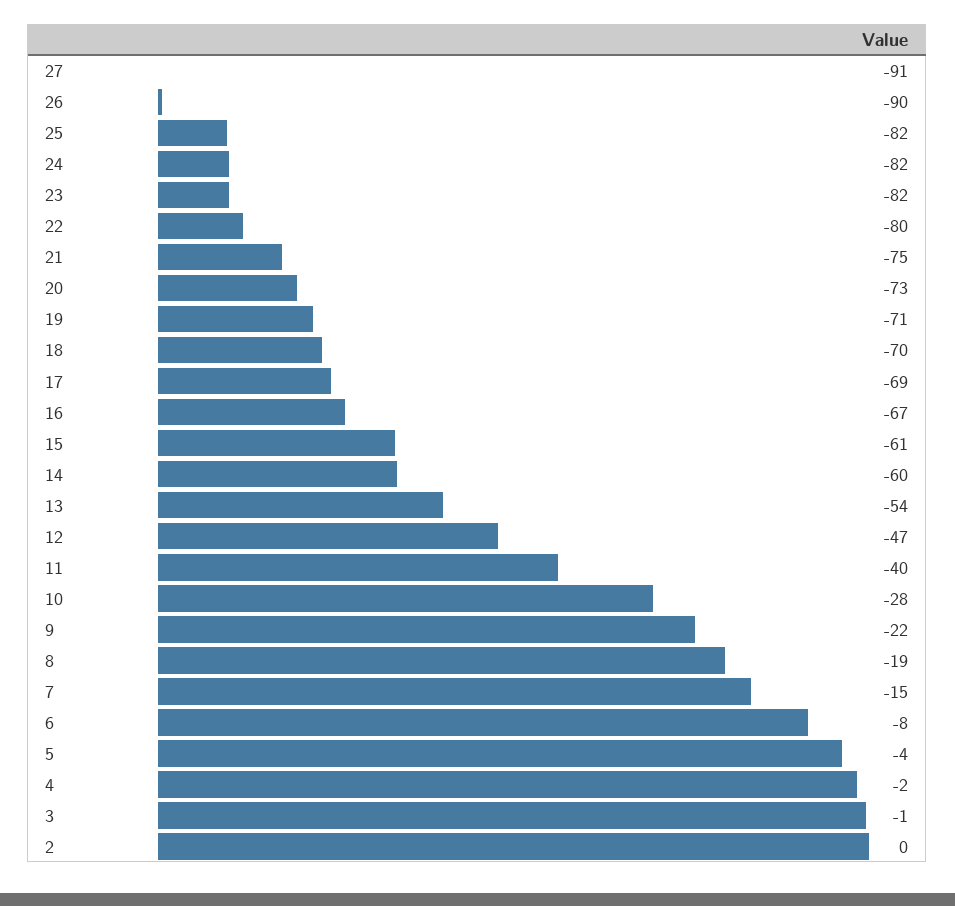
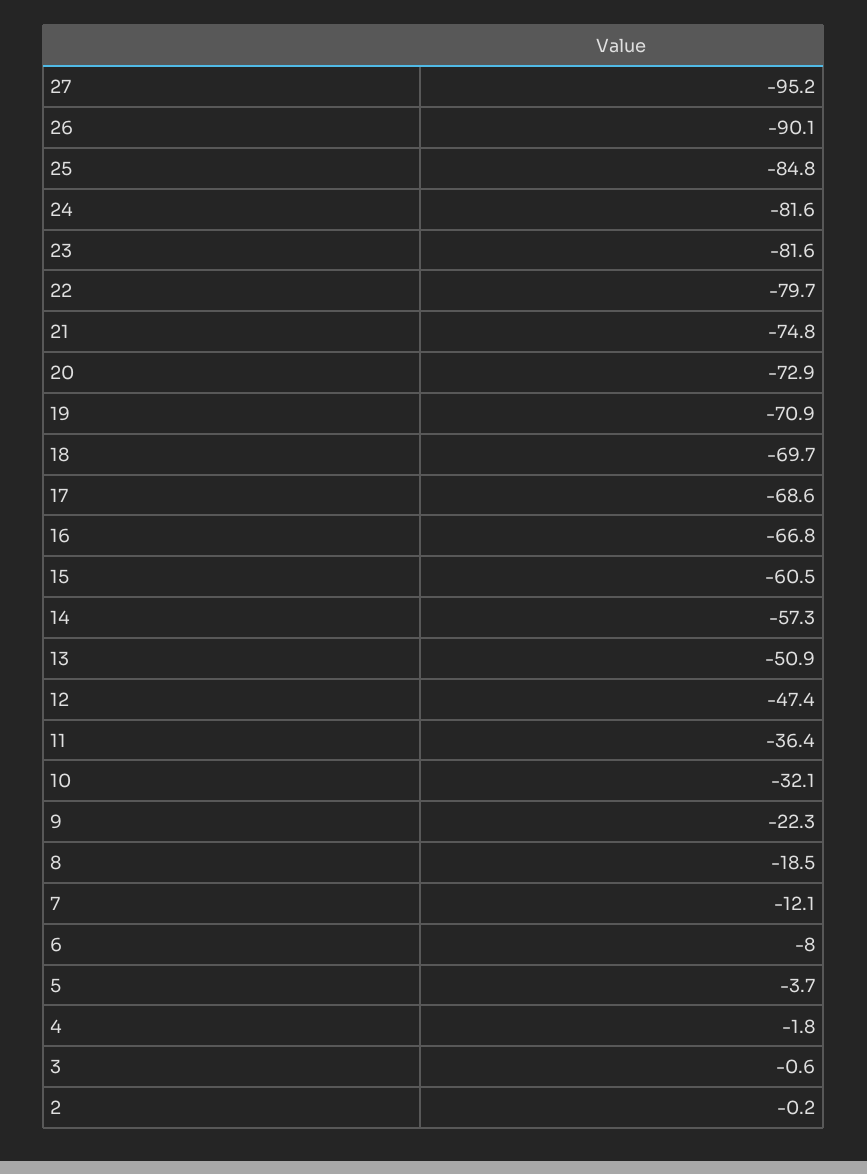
27: -91 -> -95.2
25: -82 -> -84.8
14: -60 -> -57.3
13: -54 -> -50.9
11: -40 -> -36.4
10: -28 -> -32.1
7: -15 -> -12.1

